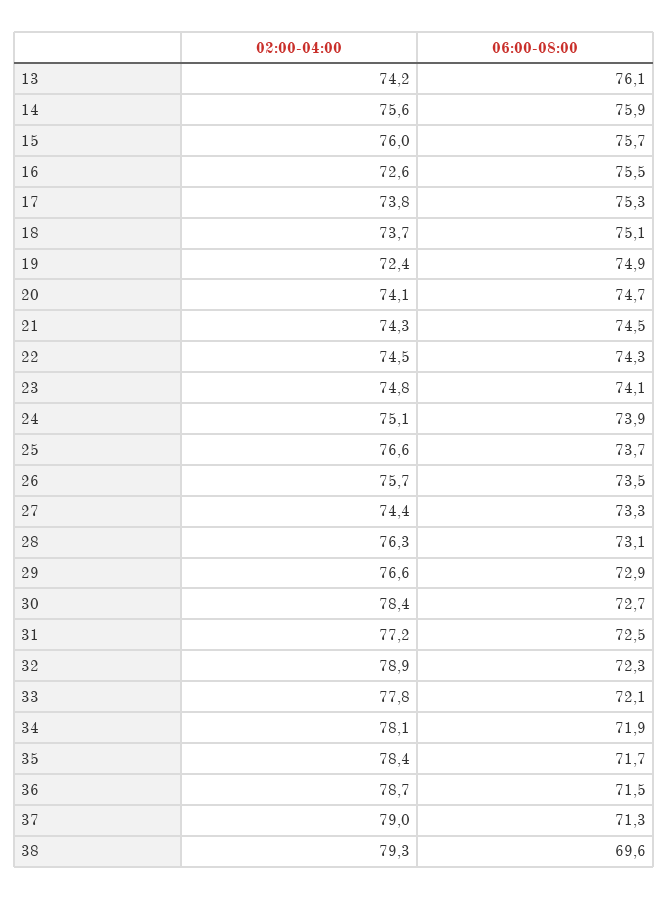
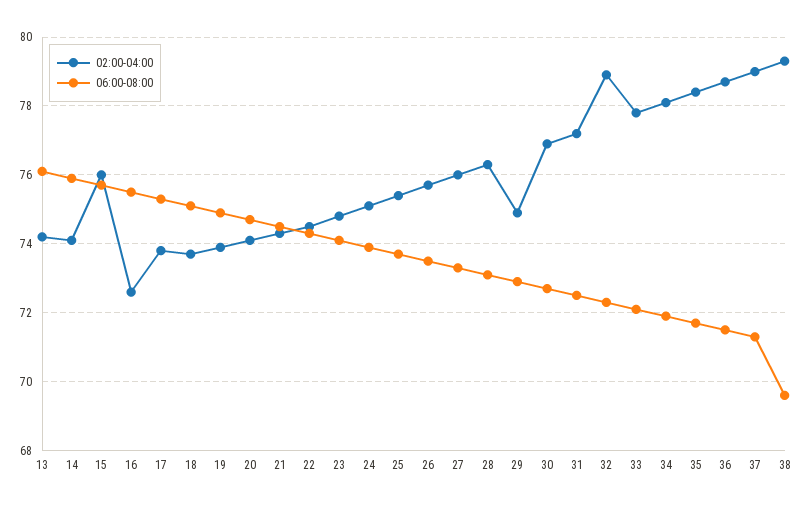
02:00-04:00, 14: 75.6 -> 74
02:00-04:00, 19: 72.4 -> 74
02:00-04:00, 25: 76.6 -> 75.5
02:00-04:00, 27: 74.4 -> 76
02:00-04:00, 29: 76.6 -> 75
02:00-04:00, 30: 78.4 -> 77

